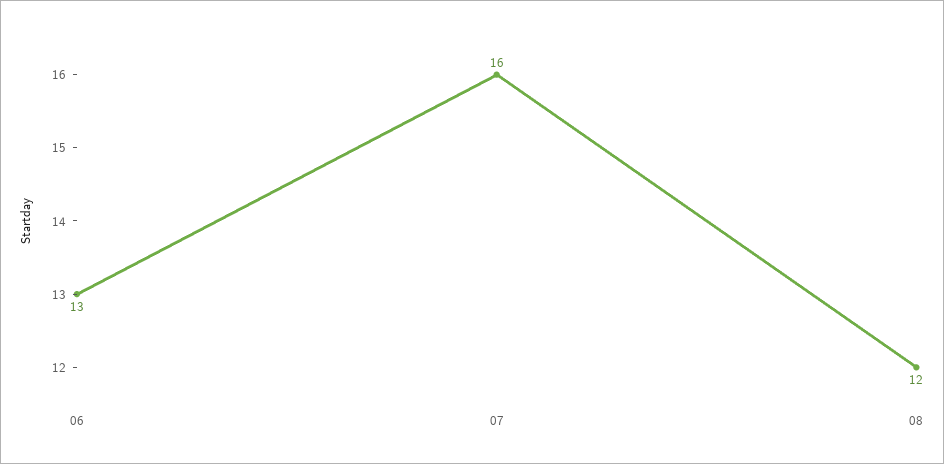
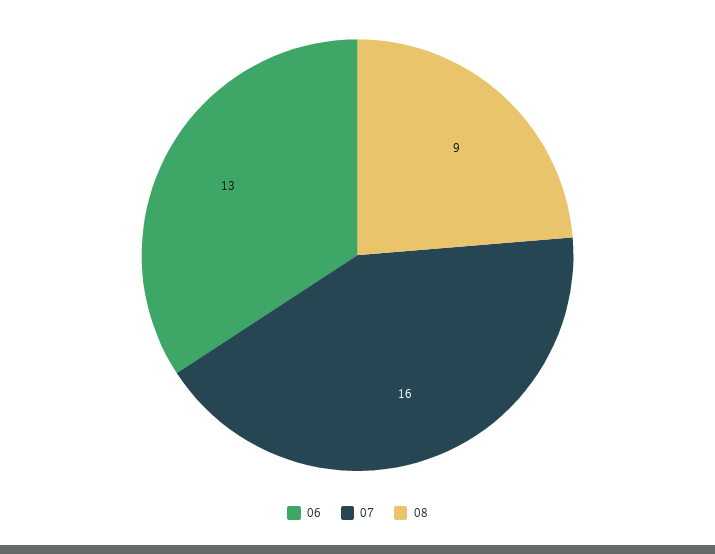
08: 12 -> 9

